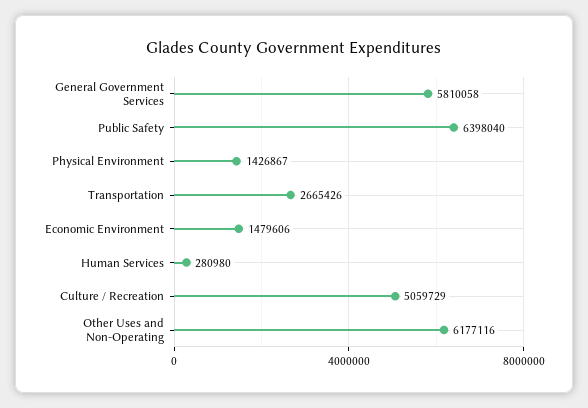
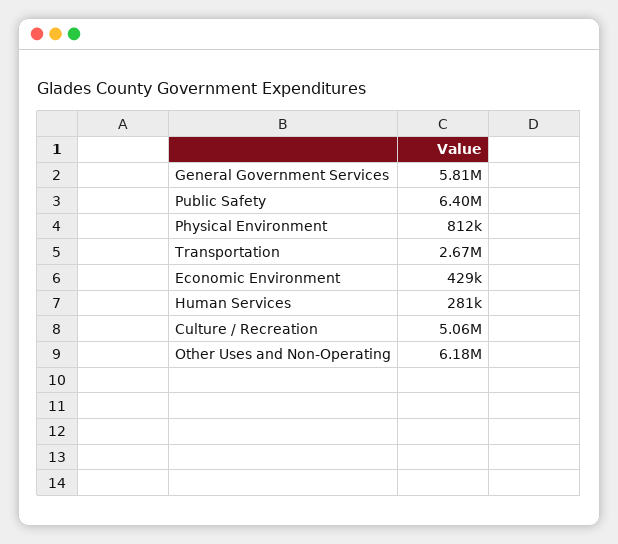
Physical Environment: 1426867 -> 812000
Economic Environment: 1479606 -> 429000

